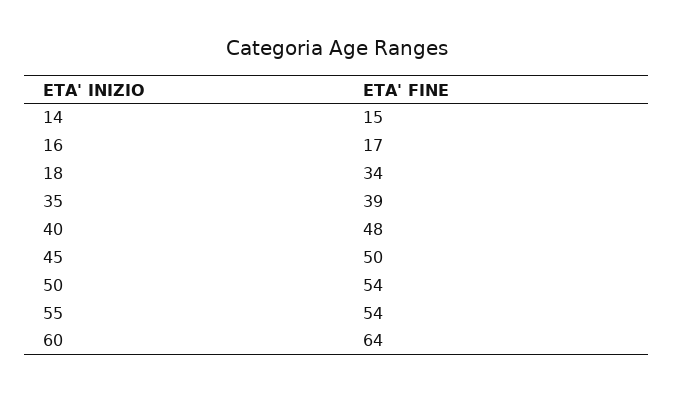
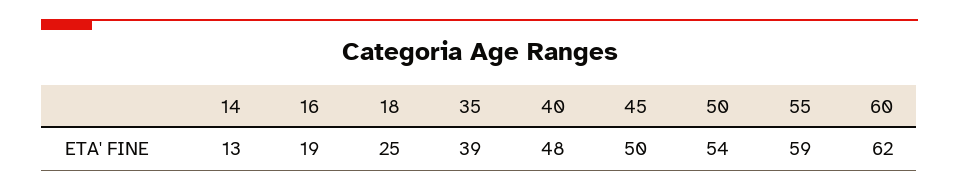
14: 15 -> 13
16: 17 -> 19
18: 34 -> 25
55: 54 -> 59
60: 64 -> 62

